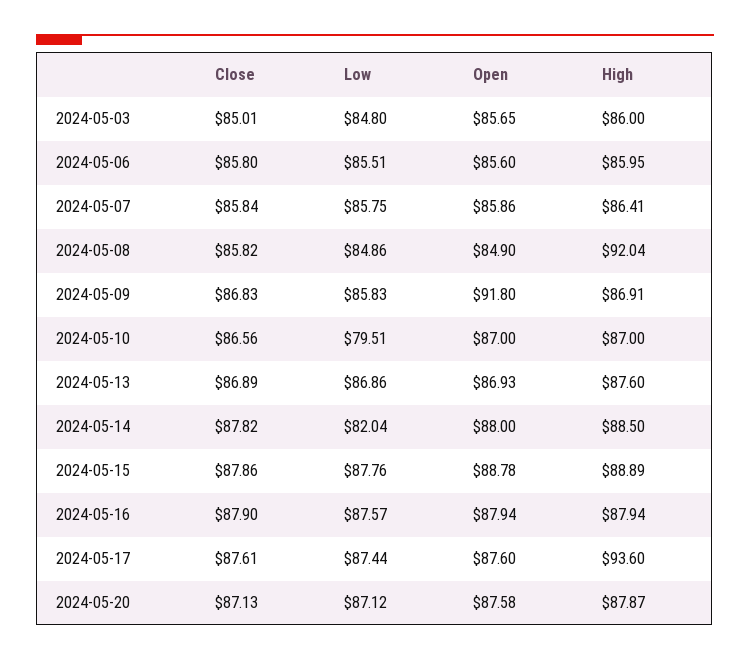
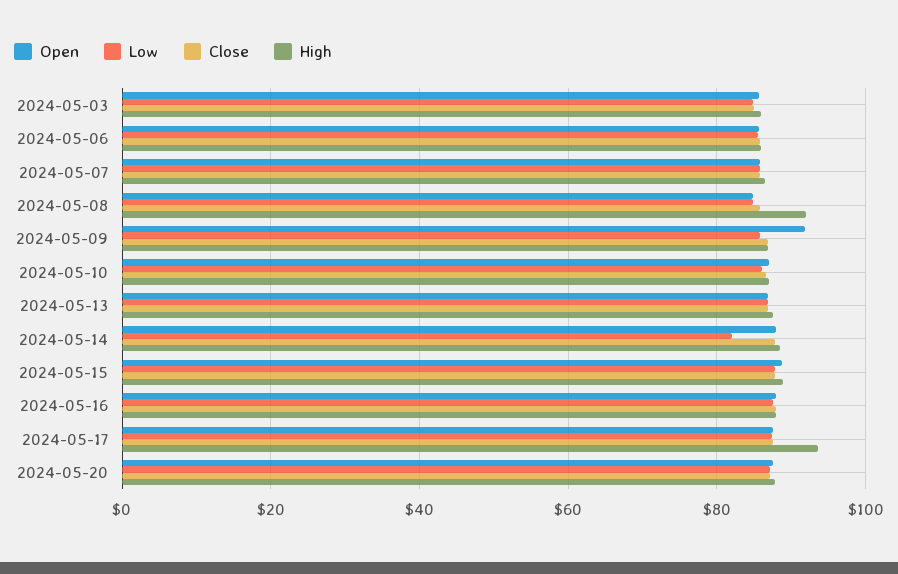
Low, 2024-05-10: 79.51 -> 86

